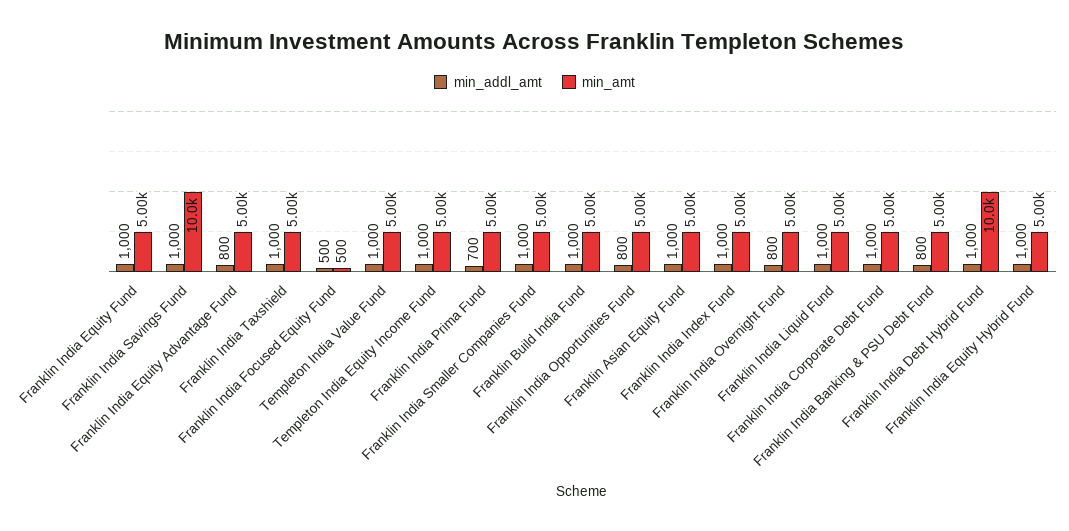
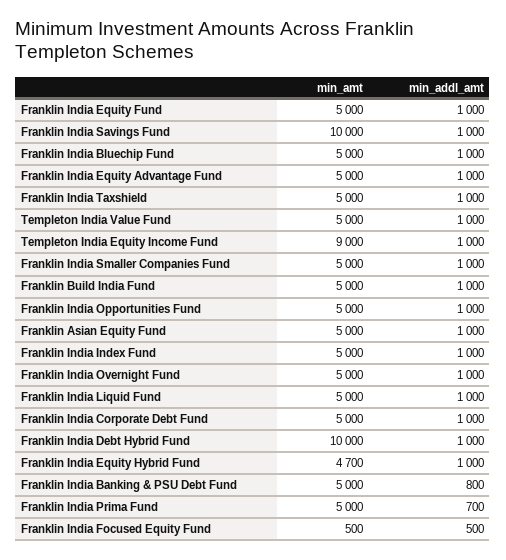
min_addl_amt, Franklin India Equity Advantage Fund: 800 -> 1000
min_amt, Templeton India Equity Income Fund: 5000 -> 9000
min_addl_amt, Franklin India Opportunities Fund: 800 -> 1000
min_addl_amt, Franklin India Overnight Fund: 800 -> 1000
min_amt, Franklin India Equity Hybrid Fund: 5000 -> 4700
min_amt, Franklin India Bluechip Fund: none -> 5000
min_addl_amt, Franklin India Bluechip Fund: none -> 1000

